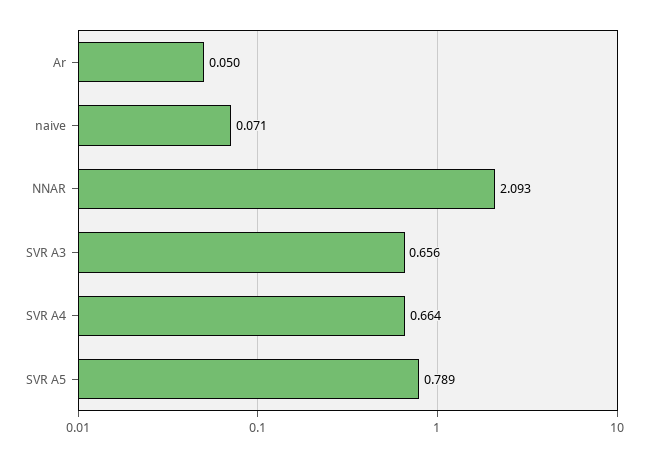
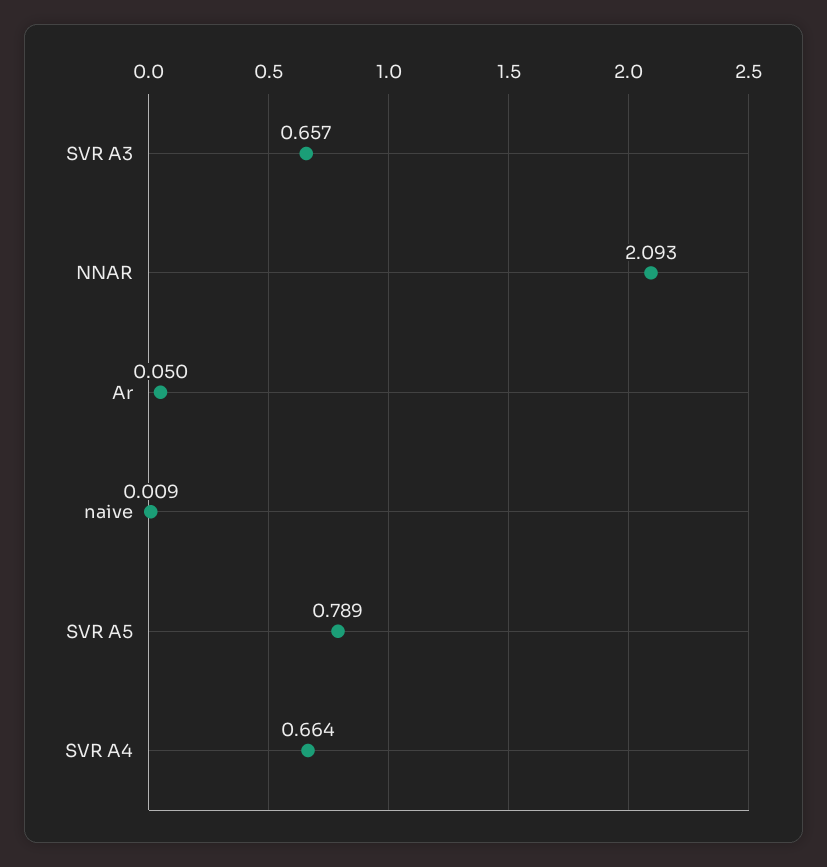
naive: 0.071 -> 0.009
SVR A3: 0.656 -> 0.657

